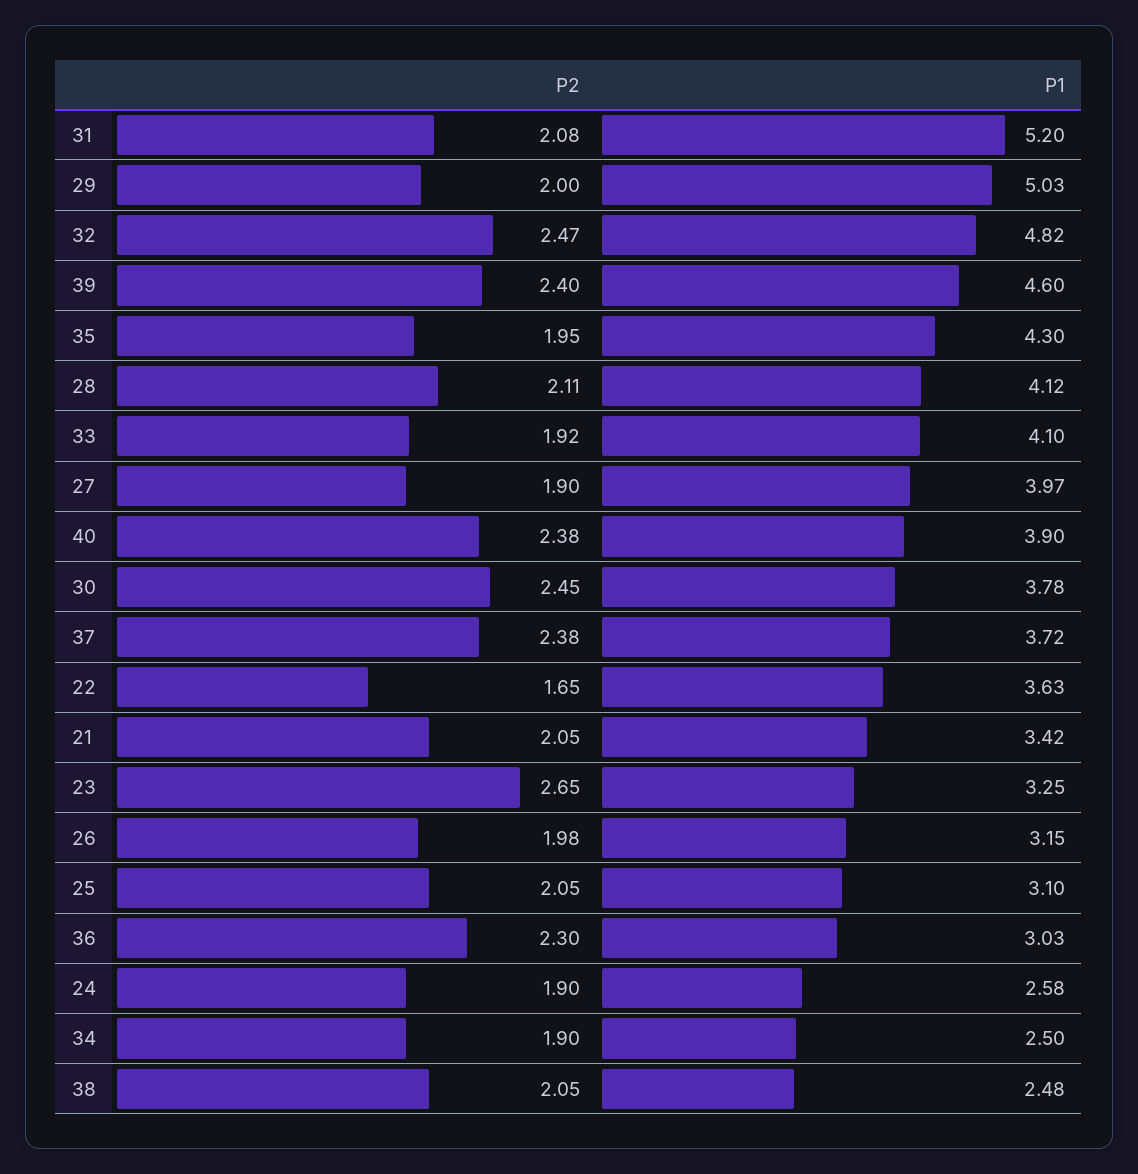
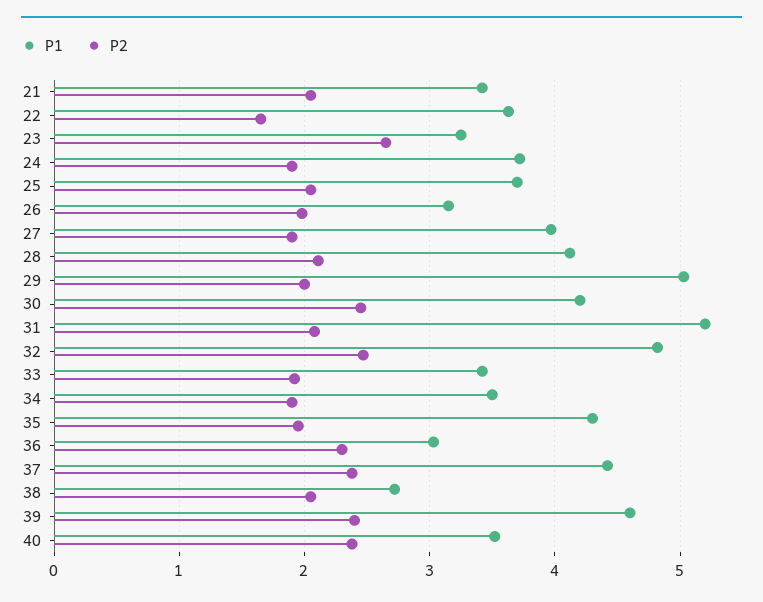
P1, 33: 4.1 -> 3.4
P1, 40: 3.9 -> 3.5
P1, 30: 3.78 -> 4.2
P1, 37: 3.72 -> 4.4
P1, 25: 3.1 -> 3.7
P1, 24: 2.58 -> 3.7
P1, 34: 2.5 -> 3.5
P1, 38: 2.48 -> 2.7

